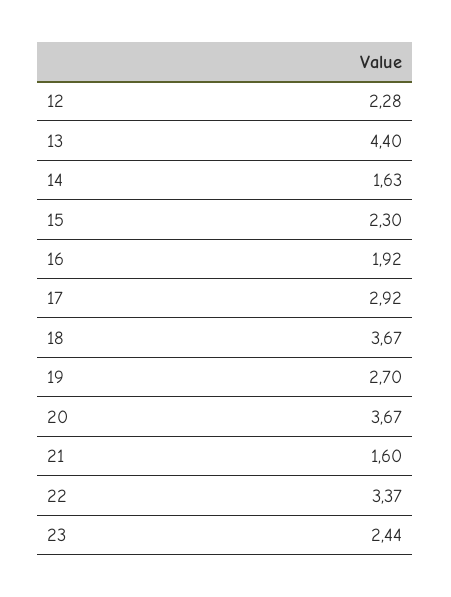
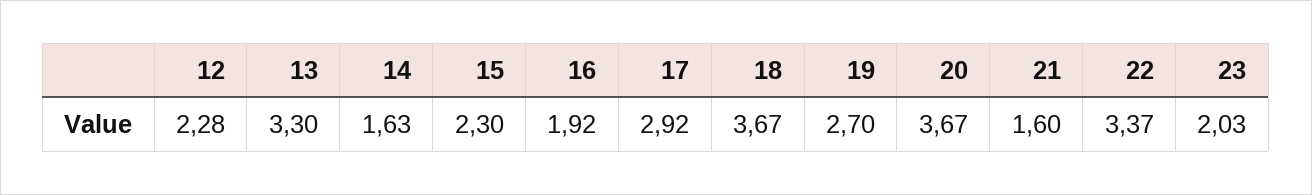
13: 4.4 -> 3.3
23: 2.44 -> 2.03

